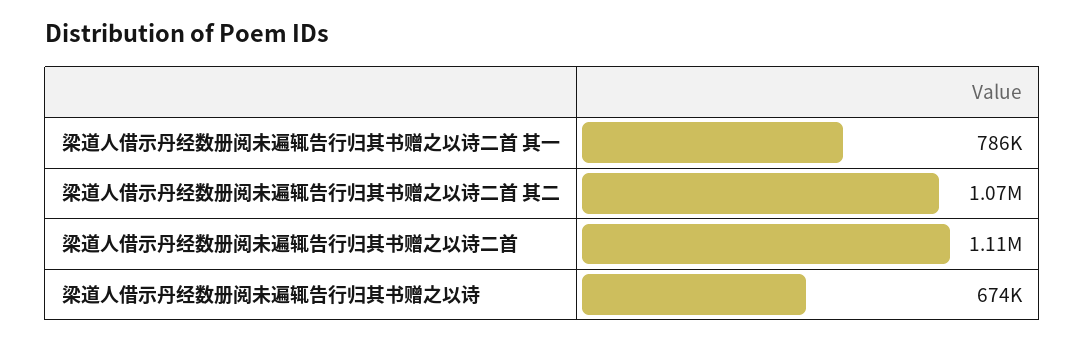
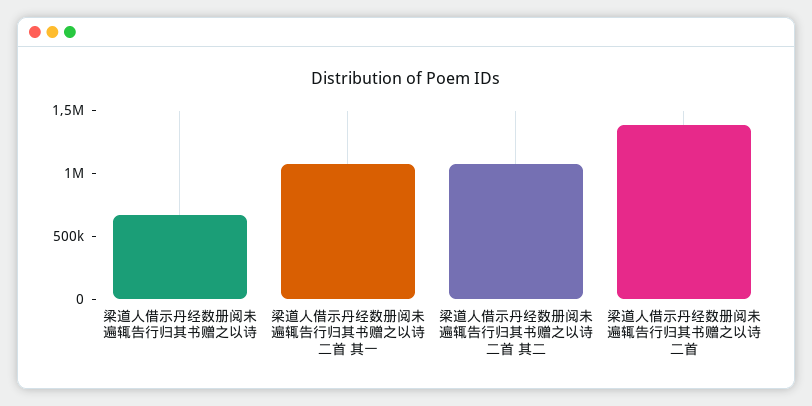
梁道人借示丹经数册阅未遍辄告行归其书赠之以诗二首 其一: 786000 -> 1100000
梁道人借示丹经数册阅未遍辄告行归其书赠之以诗二首: 1110000 -> 1400000

